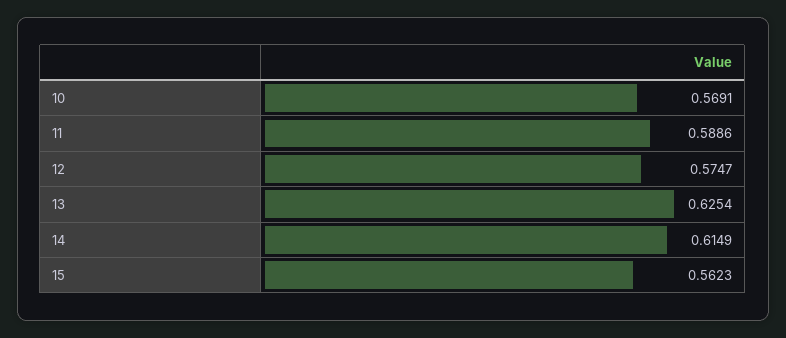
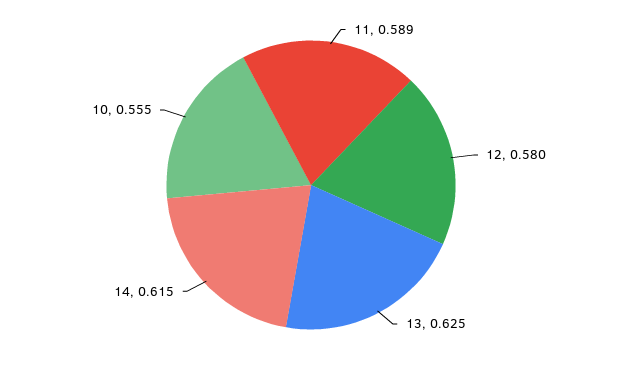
10: 0.5691 -> 0.555
12: 0.5747 -> 0.58
15: 0.5623 -> none

